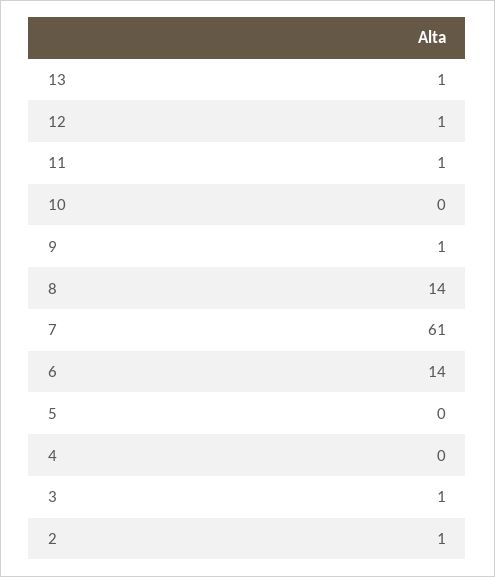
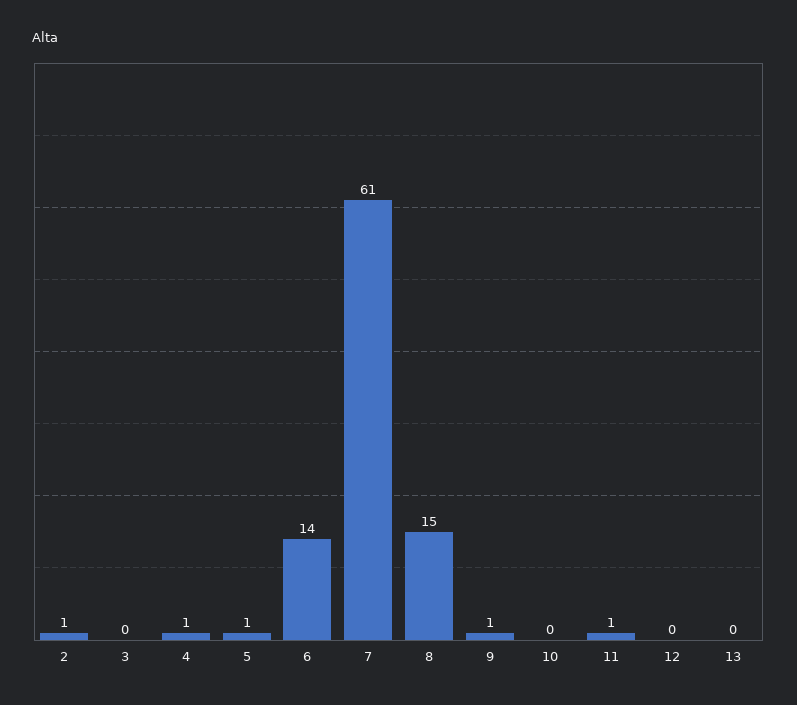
13: 1 -> 0
12: 1 -> 0
8: 14 -> 15
5: 0 -> 1
4: 0 -> 1
3: 1 -> 0

